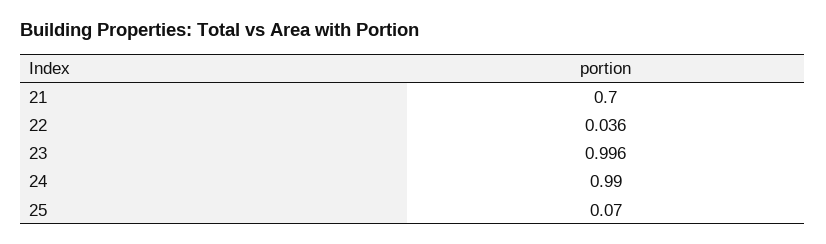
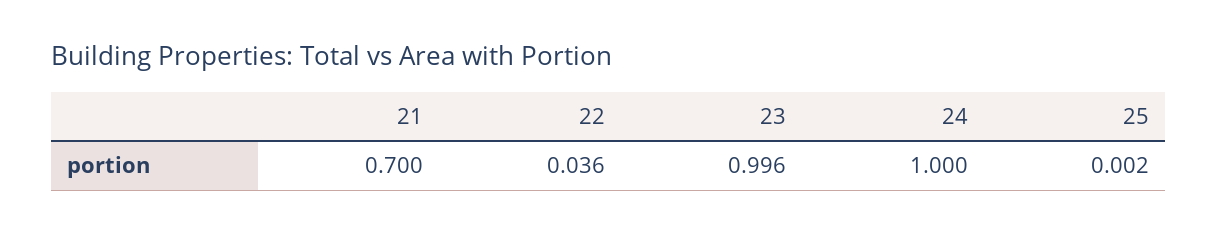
24: 0.99 -> 1
25: 0.07 -> 0.002

